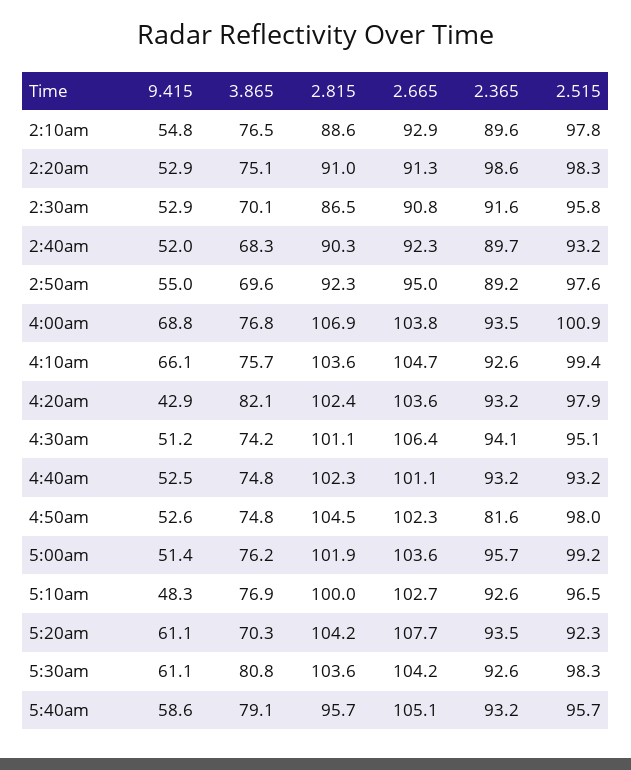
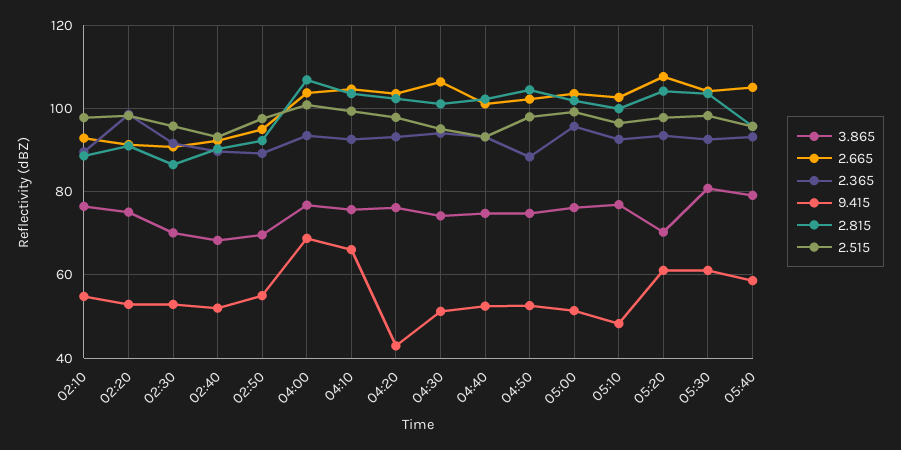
3.865, 4:20am: 82.1 -> 76
2.365, 4:50am: 81.6 -> 88
2.515, 5:20am: 92.3 -> 98

